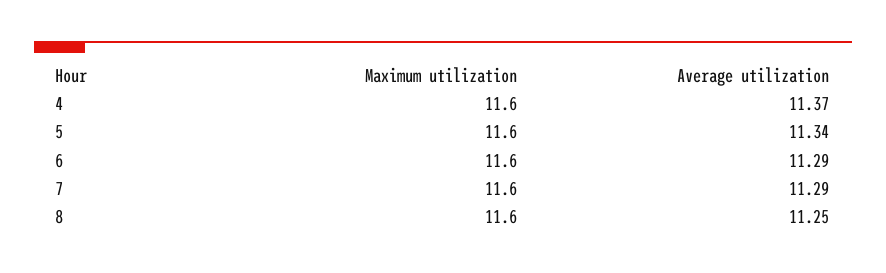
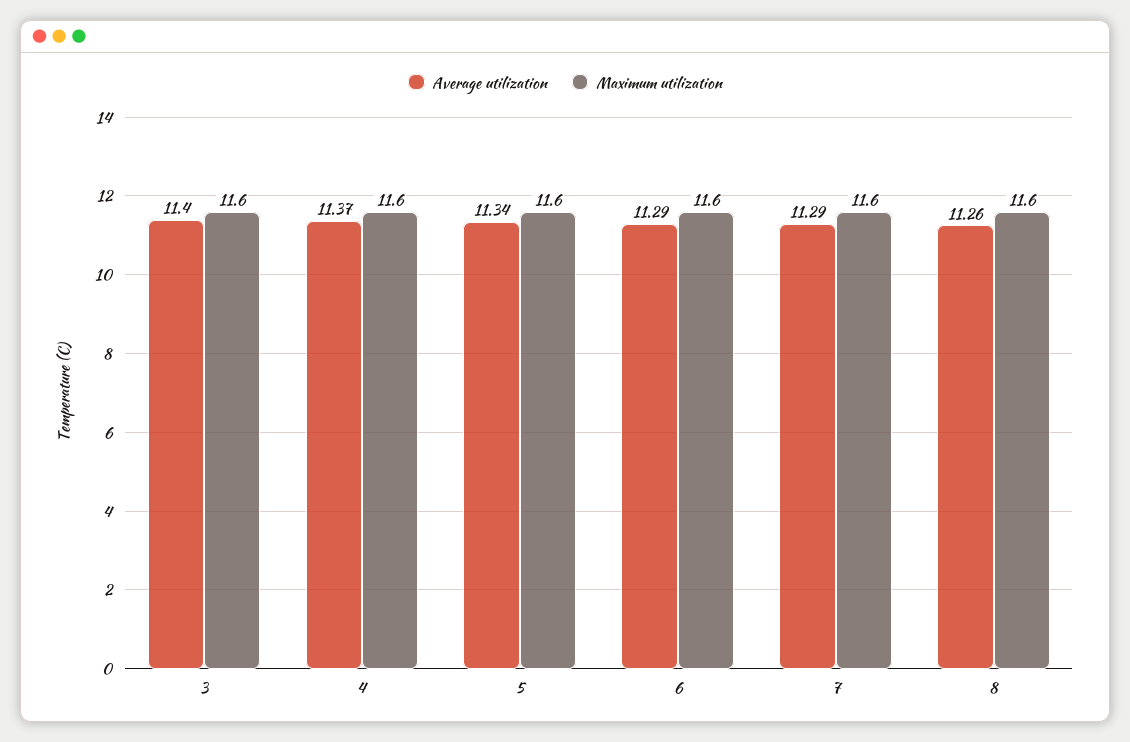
Average utilization, 8: 11.25 -> 11.26
Average utilization, 3: none -> 11.4
Maximum utilization, 3: none -> 11.6

